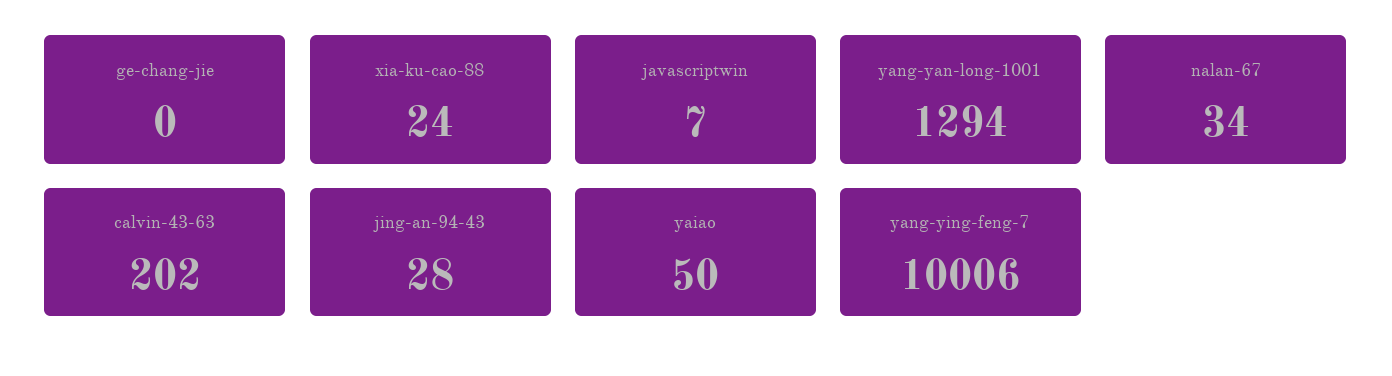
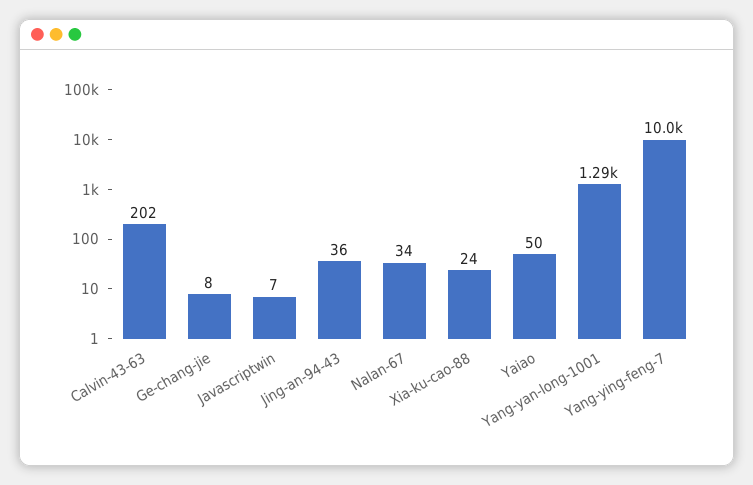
ge-chang-jie: 0 -> 8
jing-an-94-43: 28 -> 36

